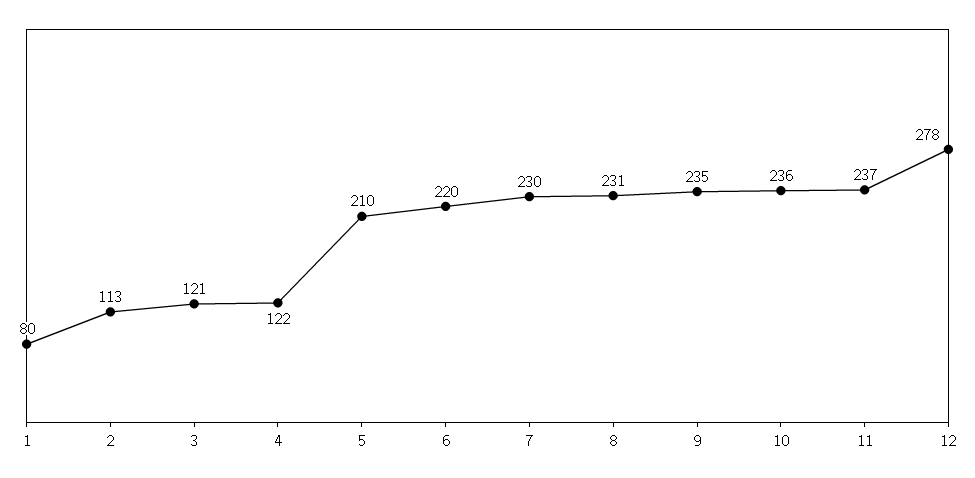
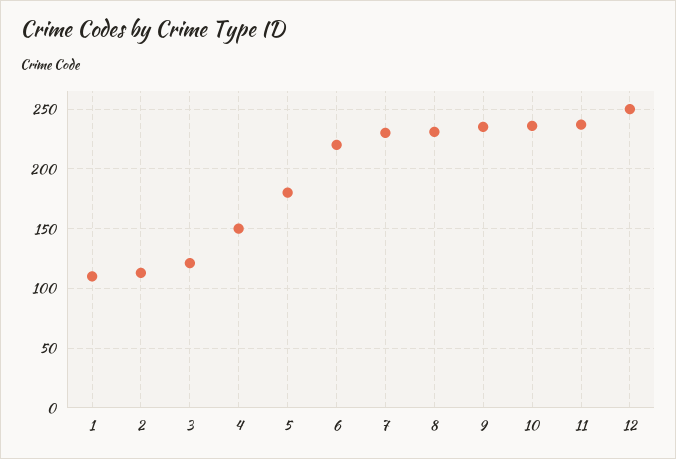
1: 80 -> 110
4: 122 -> 150
5: 210 -> 180
12: 278 -> 250

